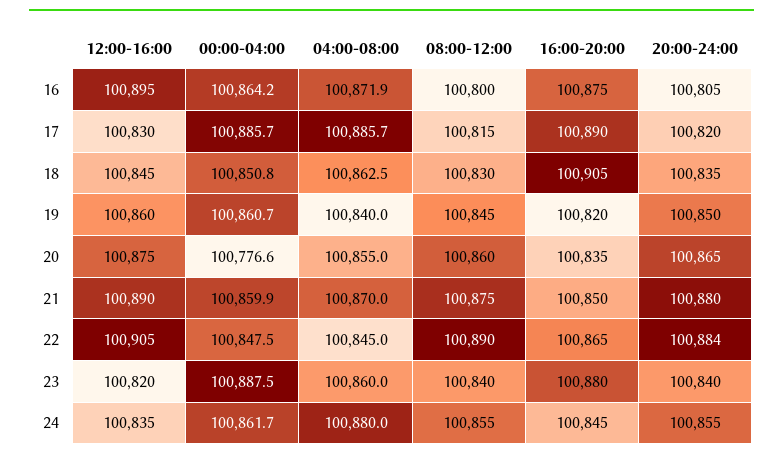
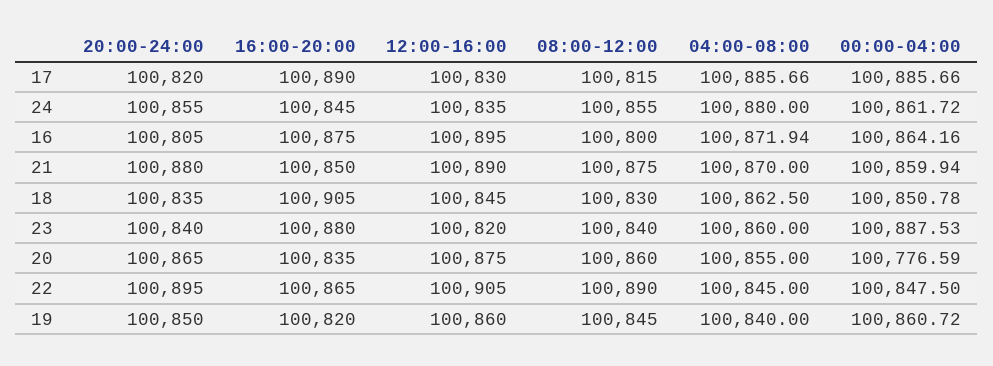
20:00-24:00, 22: 100884 -> 100895

